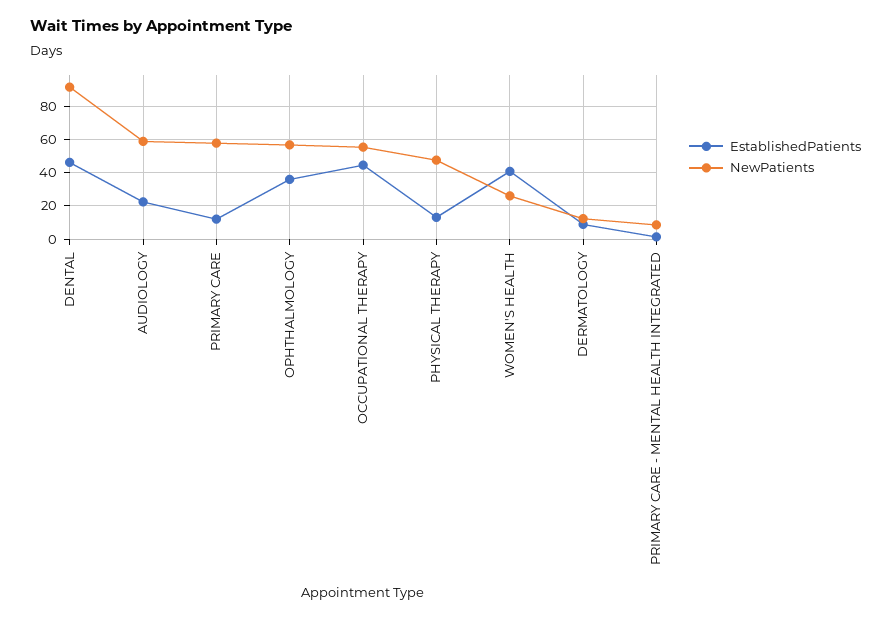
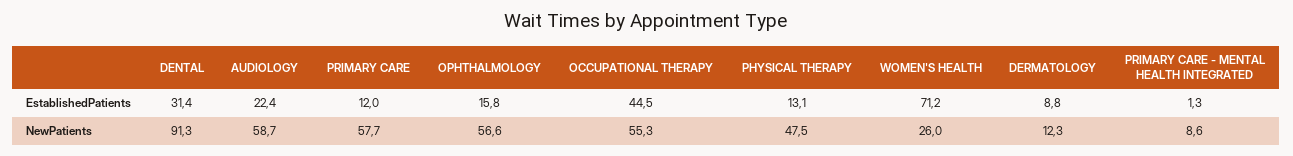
EstablishedPatients, DENTAL: 45 -> 31.4
EstablishedPatients, OPHTHALMOLOGY: 35 -> 15.8
EstablishedPatients, WOMEN'S HEALTH: 40 -> 71.2

